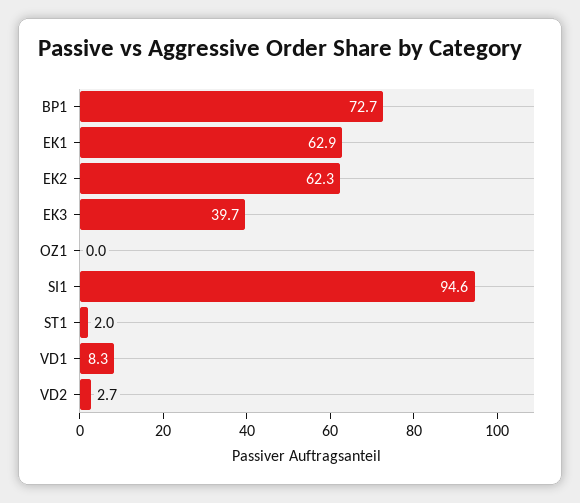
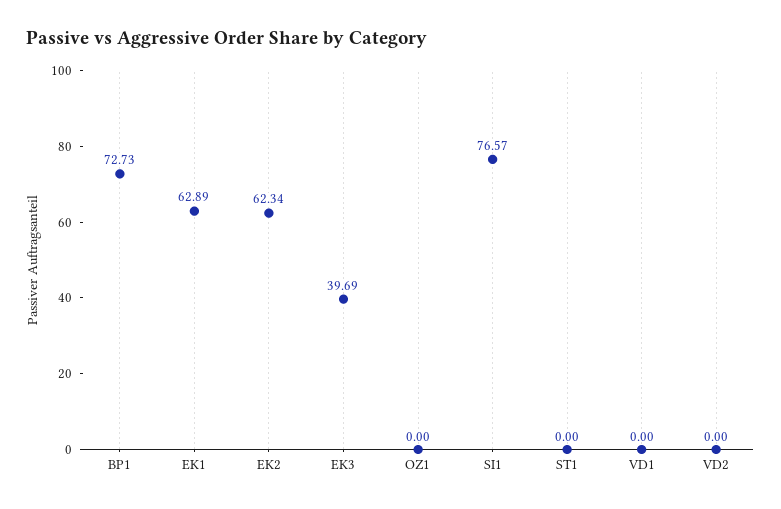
SI1: 94.6 -> 76.57
ST1: 2 -> 0
VD1: 8.3 -> 0
VD2: 2.7 -> 0

